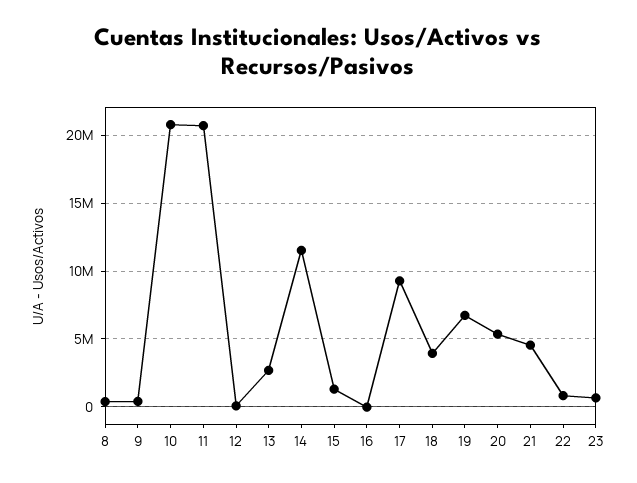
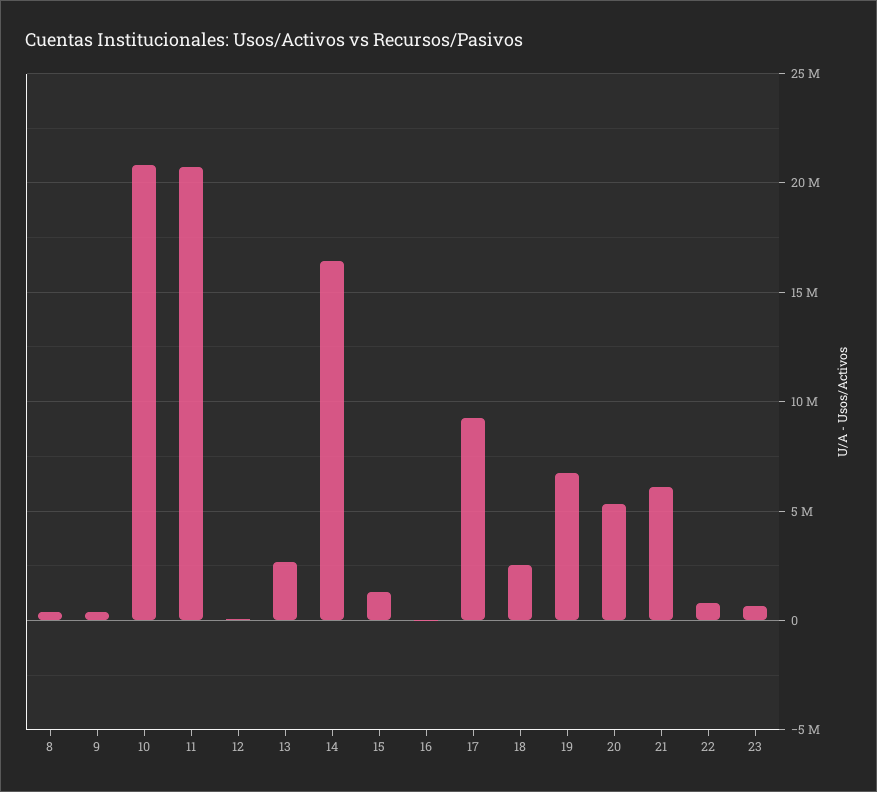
14: 11500000 -> 16500000
18: 4000000 -> 2500000
21: 4500000 -> 6000000

